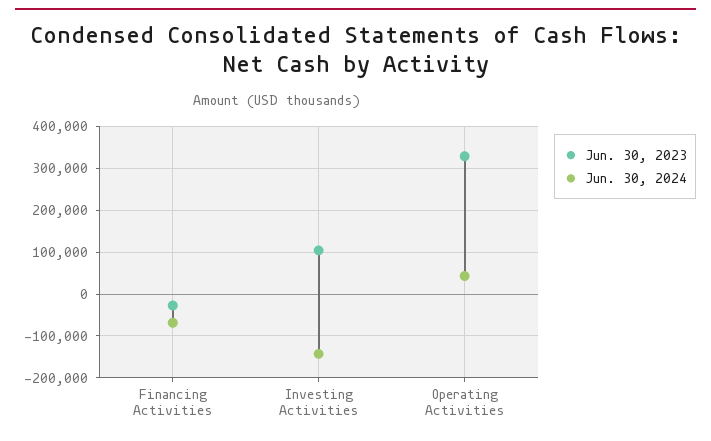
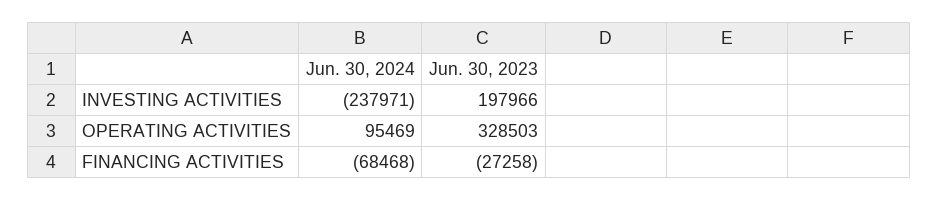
Jun. 30, 2023, Investing Activities: 100000 -> 197966
Jun. 30, 2024, Investing Activities: -140000 -> -237971
Jun. 30, 2024, Operating Activities: 40000 -> 95469

